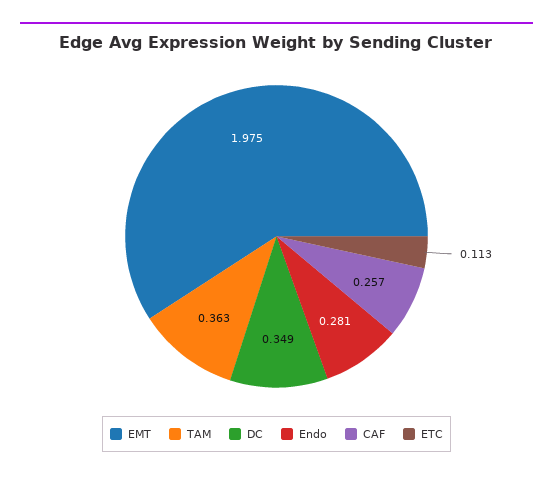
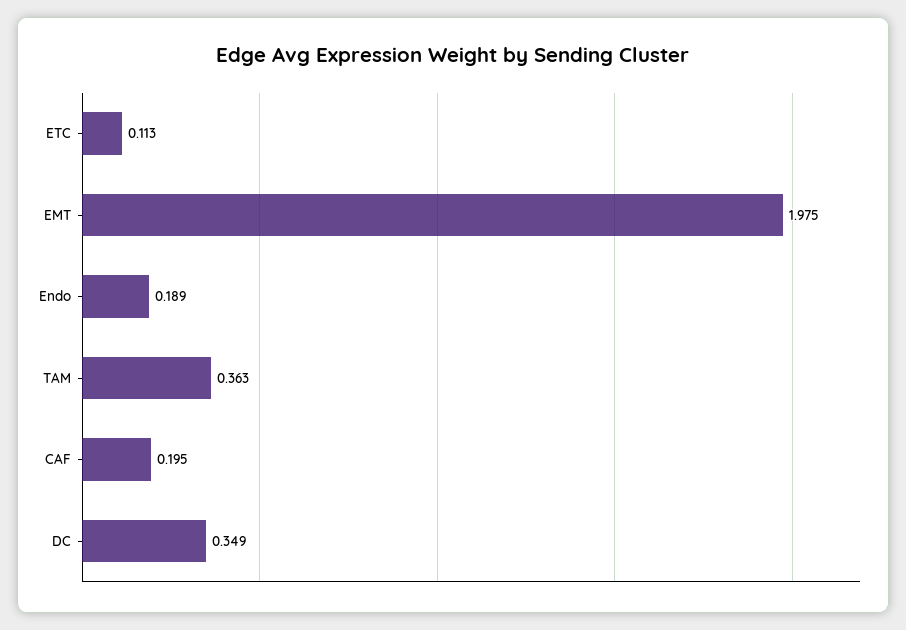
Endo: 0.281 -> 0.189
CAF: 0.257 -> 0.195

